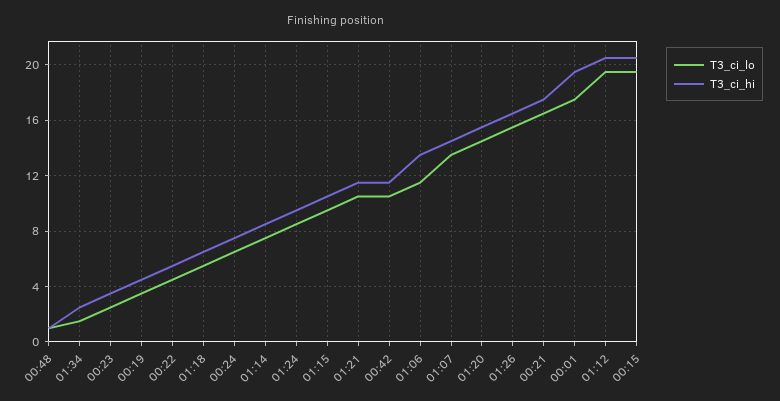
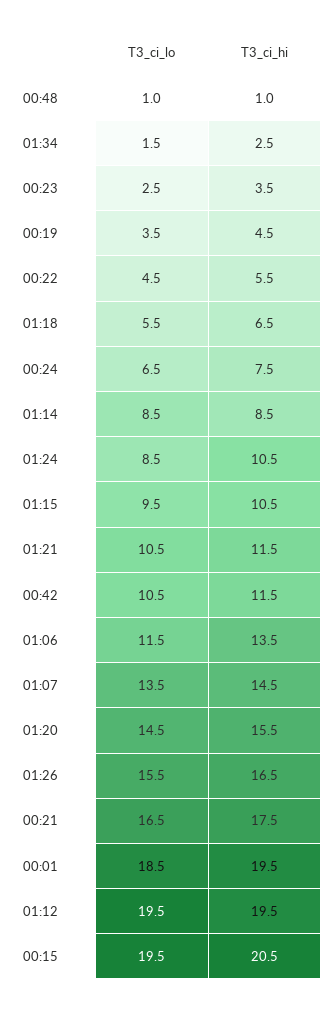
T3_ci_lo, 01:14: 7.5 -> 8.5
T3_ci_hi, 01:24: 9.5 -> 10.5
T3_ci_lo, 00:01: 17.5 -> 18.5
T3_ci_hi, 01:12: 20.5 -> 19.5

